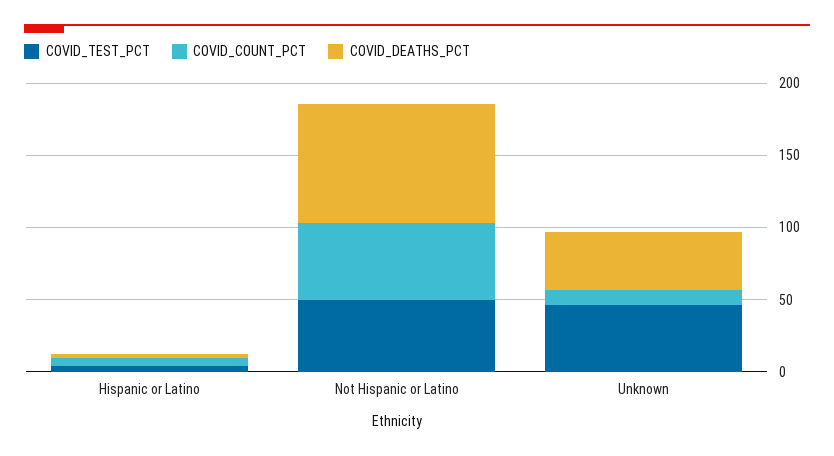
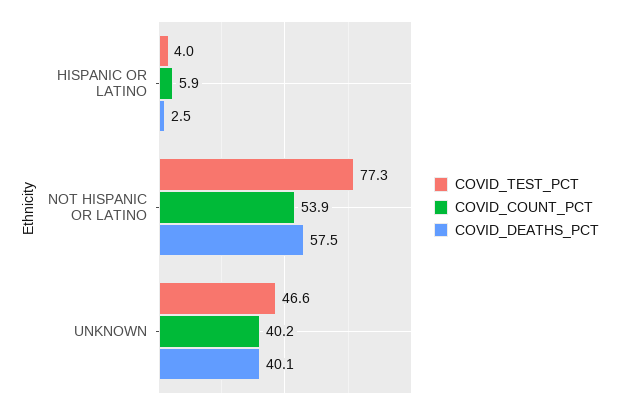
COVID_TEST_PCT, Not Hispanic or Latino: 50 -> 77.3
COVID_DEATHS_PCT, Not Hispanic or Latino: 80 -> 57.5
COVID_COUNT_PCT, Unknown: 10 -> 40.2

